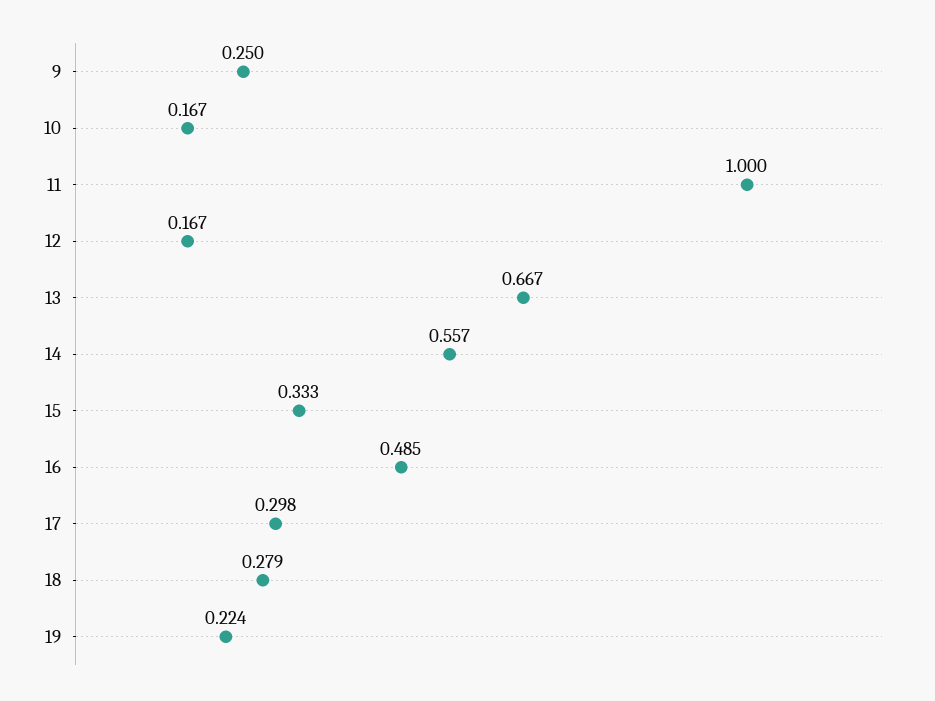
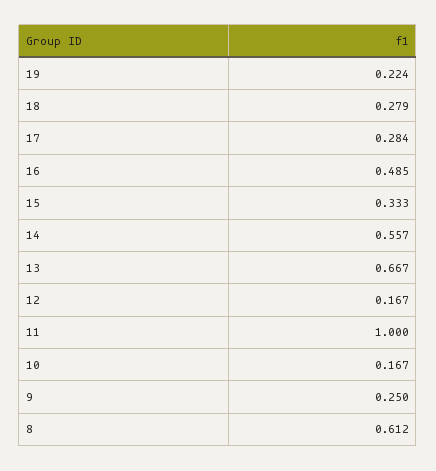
17: 0.298 -> 0.284
8: none -> 0.612

